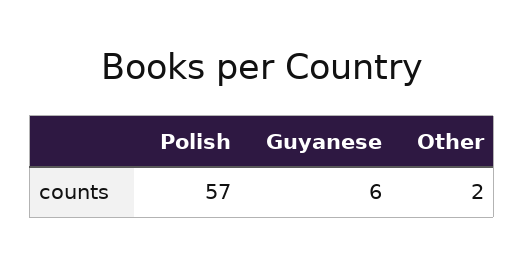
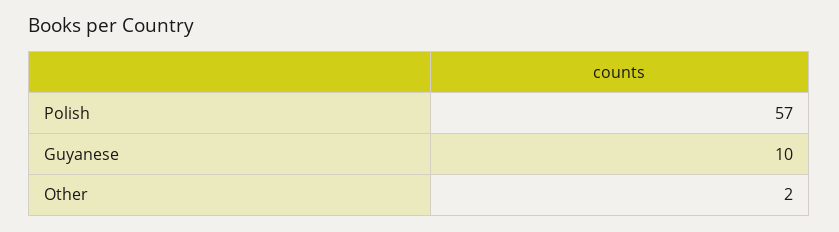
Guyanese: 6 -> 10

